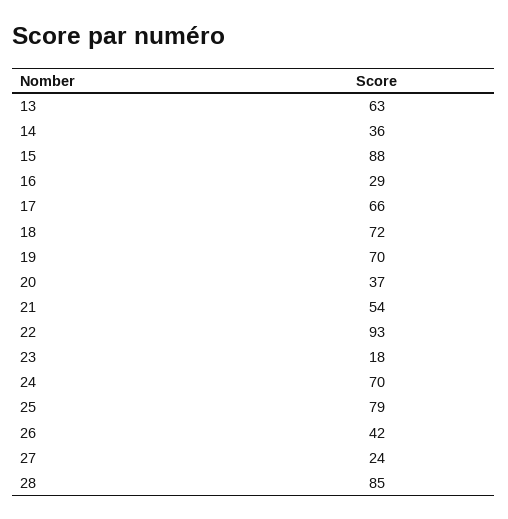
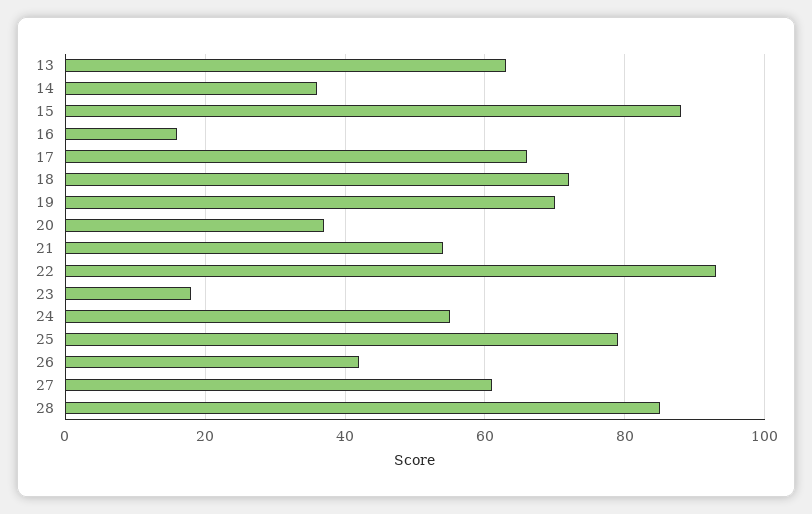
16: 29 -> 15
24: 70 -> 55
27: 24 -> 60

